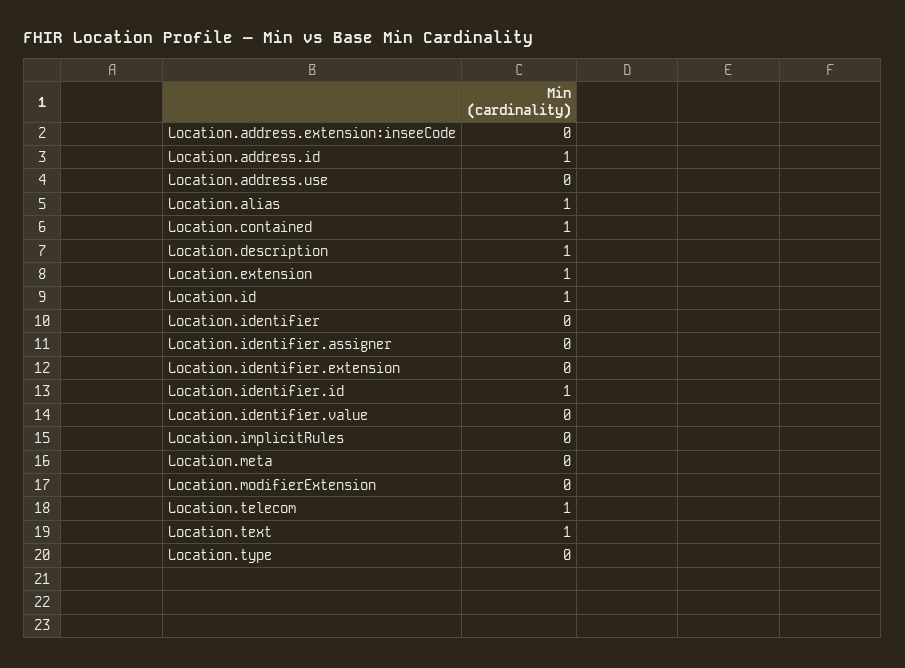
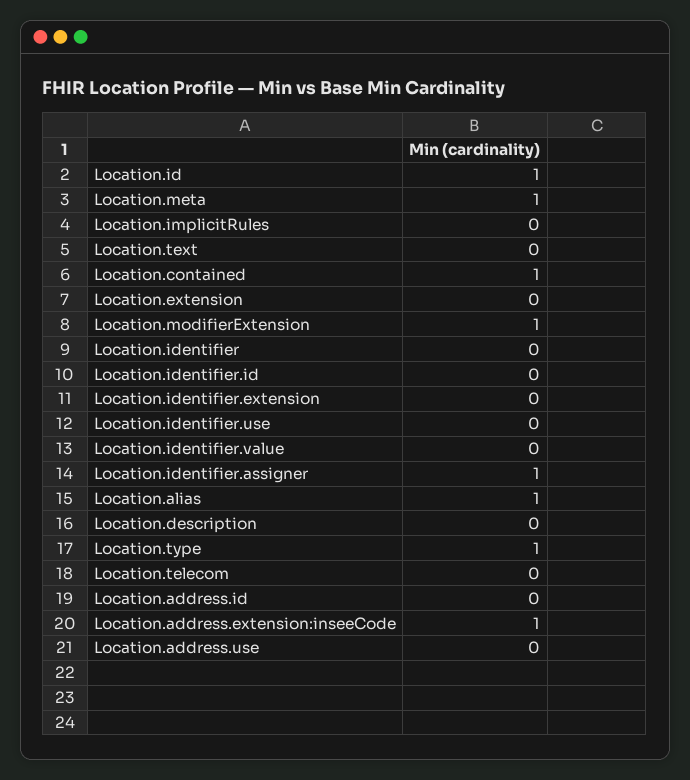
Location.address.extension:inseeCode: 0 -> 1
Location.address.id: 1 -> 0
Location.description: 1 -> 0
Location.extension: 1 -> 0
Location.identifier.assigner: 0 -> 1
Location.identifier.id: 1 -> 0
Location.meta: 0 -> 1
Location.modifierExtension: 0 -> 1
Location.telecom: 1 -> 0
Location.text: 1 -> 0
Location.type: 0 -> 1
Location.identifier.use: none -> 0

